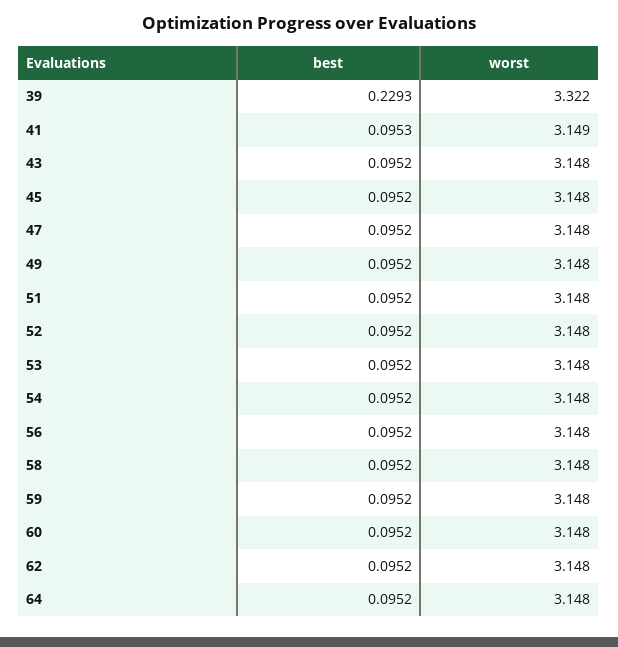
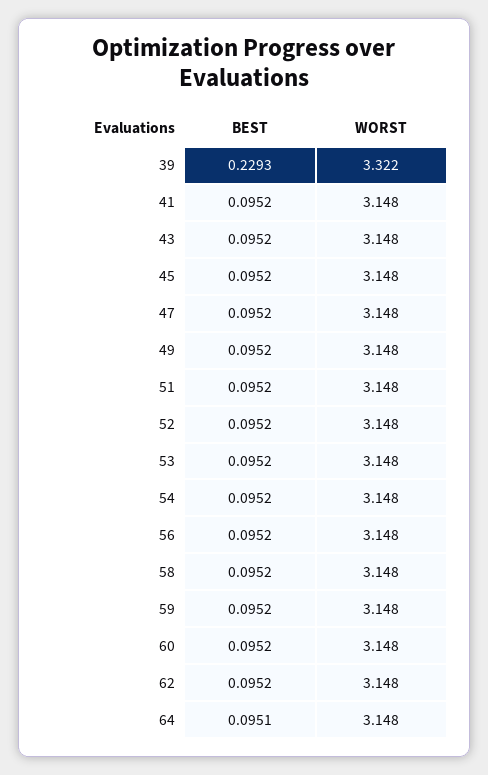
best, 41: 0.0953 -> 0.0952
worst, 41: 3.149 -> 3.148
best, 64: 0.0952 -> 0.0951

